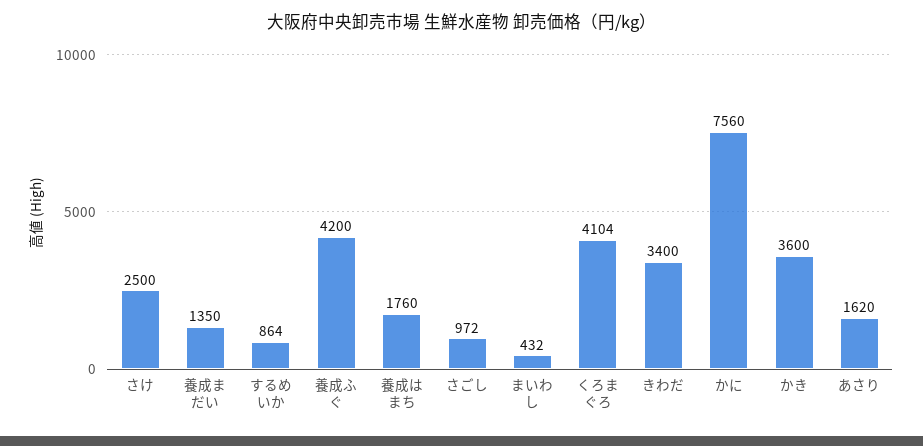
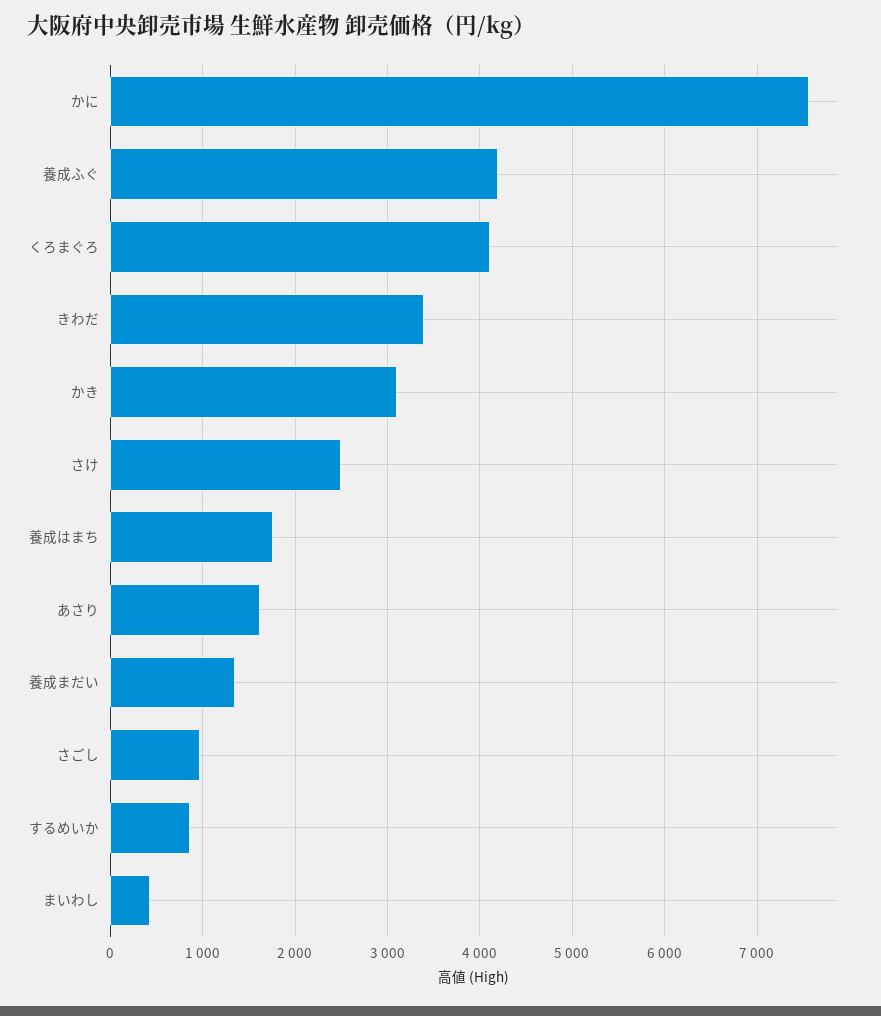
かき: 3600 -> 3100

